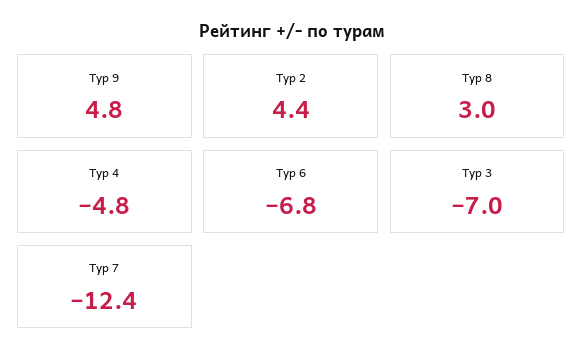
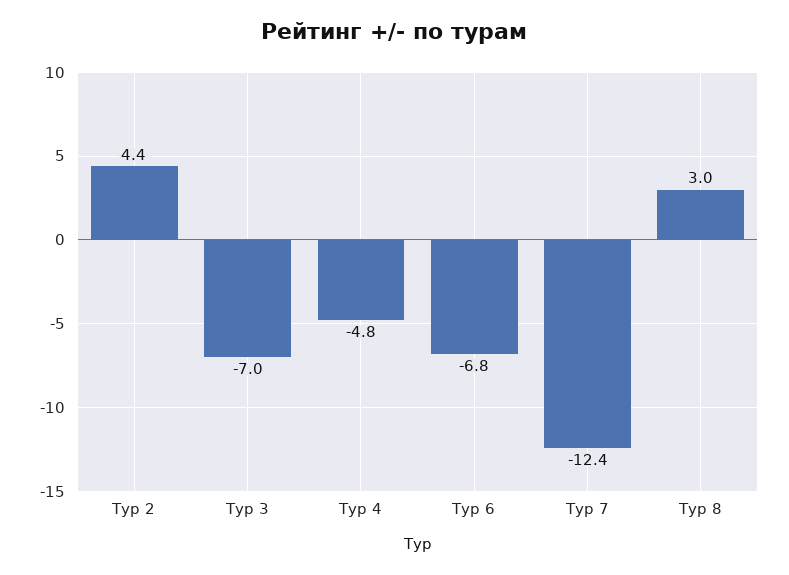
Тур 9: 4.8 -> none

